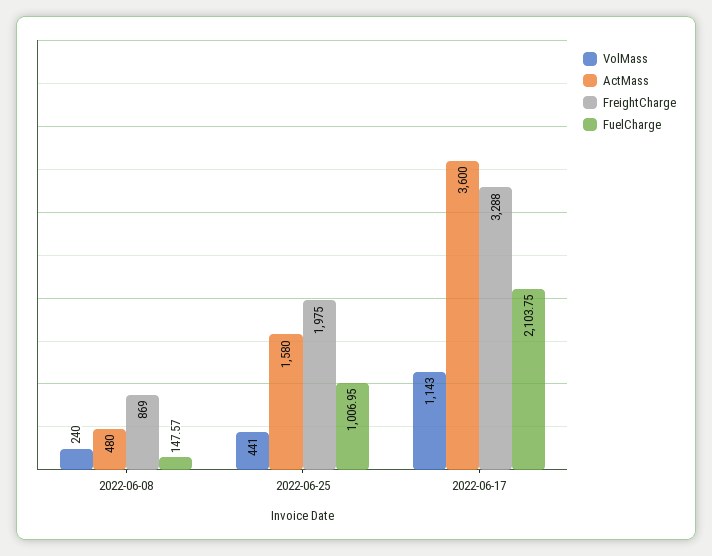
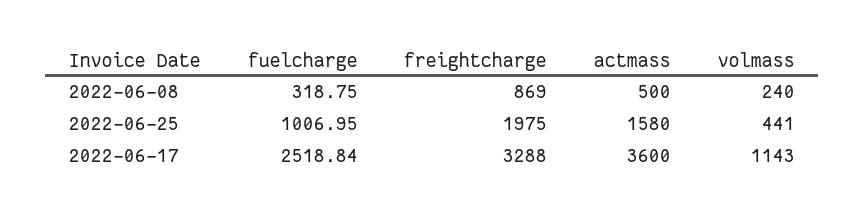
ActMass, 2022-06-08: 480 -> 500
FuelCharge, 2022-06-08: 147.57 -> 318.75
FuelCharge, 2022-06-17: 2103.75 -> 2518.84

